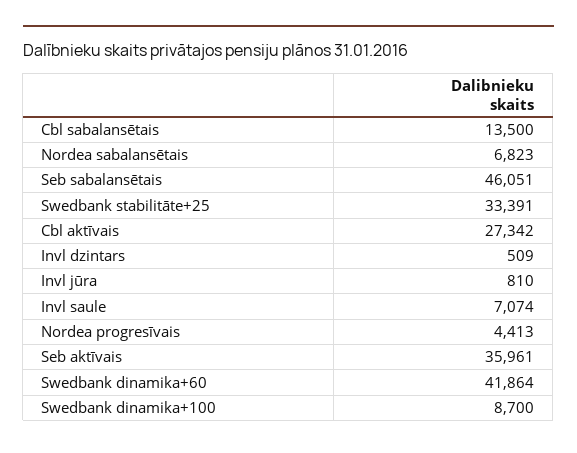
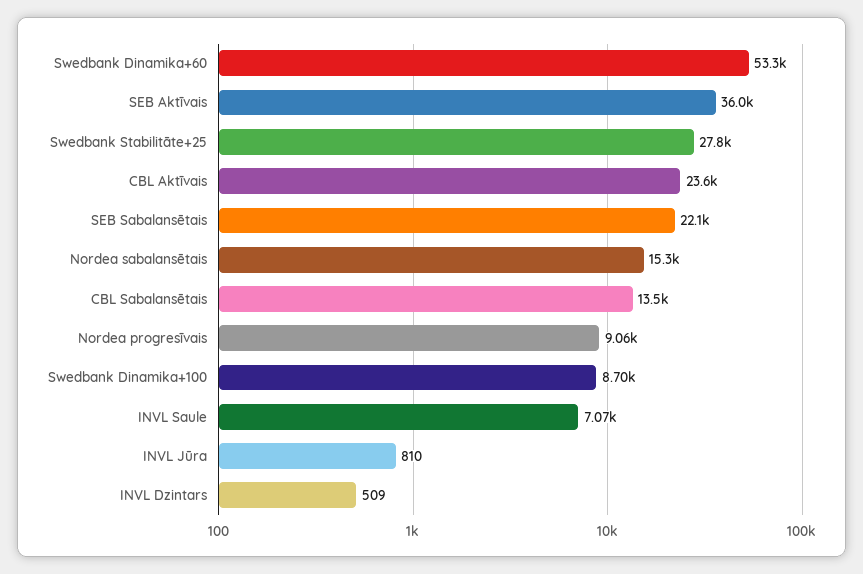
Nordea sabalansētais: 6823 -> 15300
Seb sabalansētais: 46051 -> 22100
Swedbank stabilitāte+25: 33391 -> 27800
Cbl aktīvais: 27342 -> 23600
Nordea progresīvais: 4413 -> 9060
Swedbank dinamika+60: 41864 -> 53300

